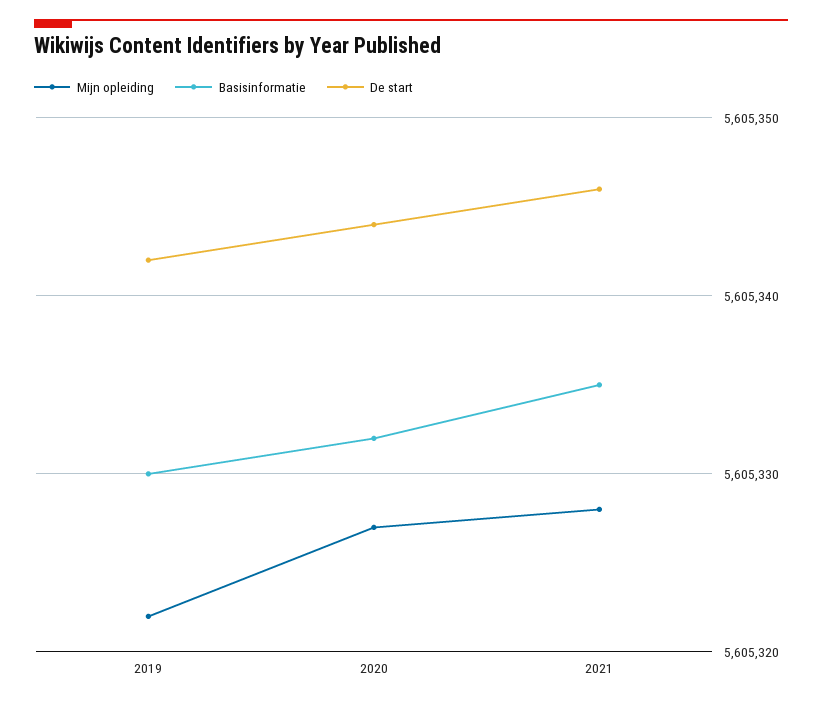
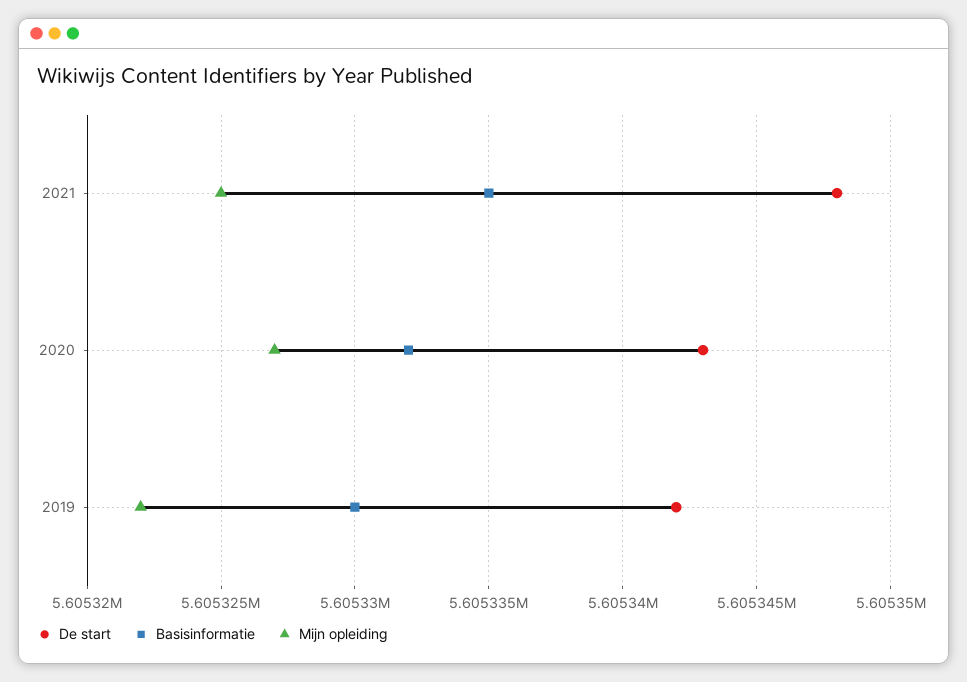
De start, 2020: 5605344 -> 5605343
Mijn opleiding, 2021: 5605328 -> 5605325
De start, 2021: 5605346 -> 5605348

